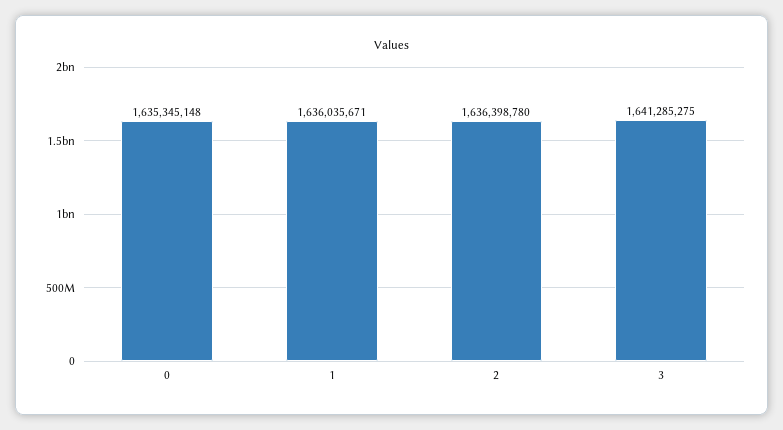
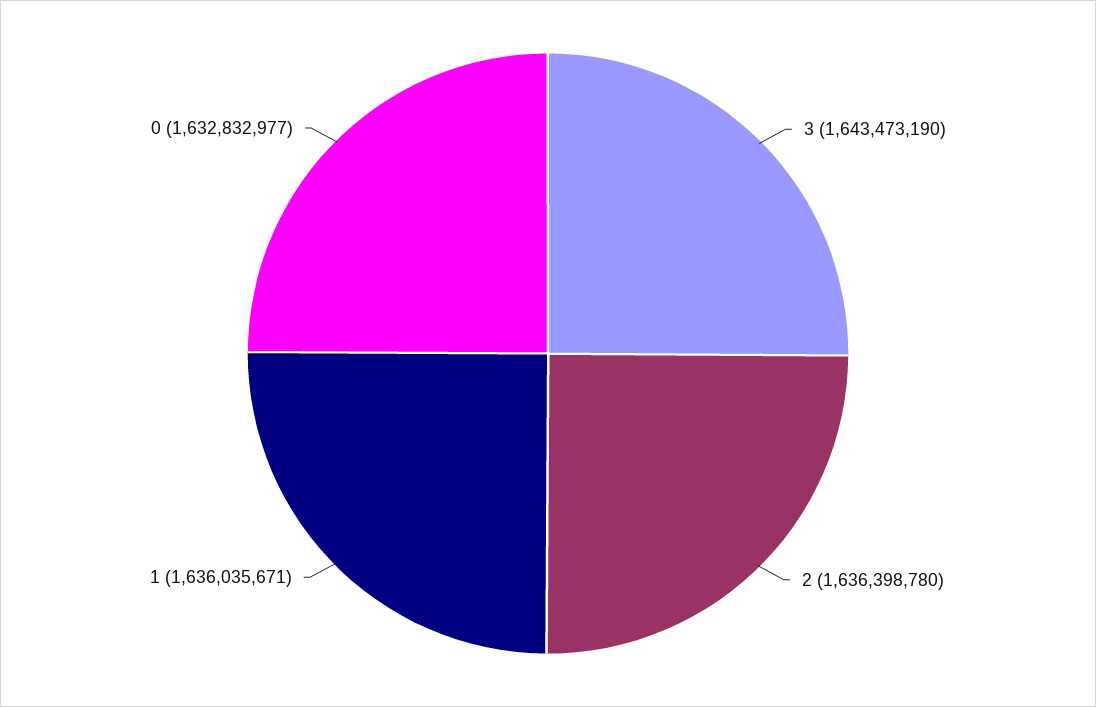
0: 1635345148 -> 1632832977
3: 1641285275 -> 1643473190

